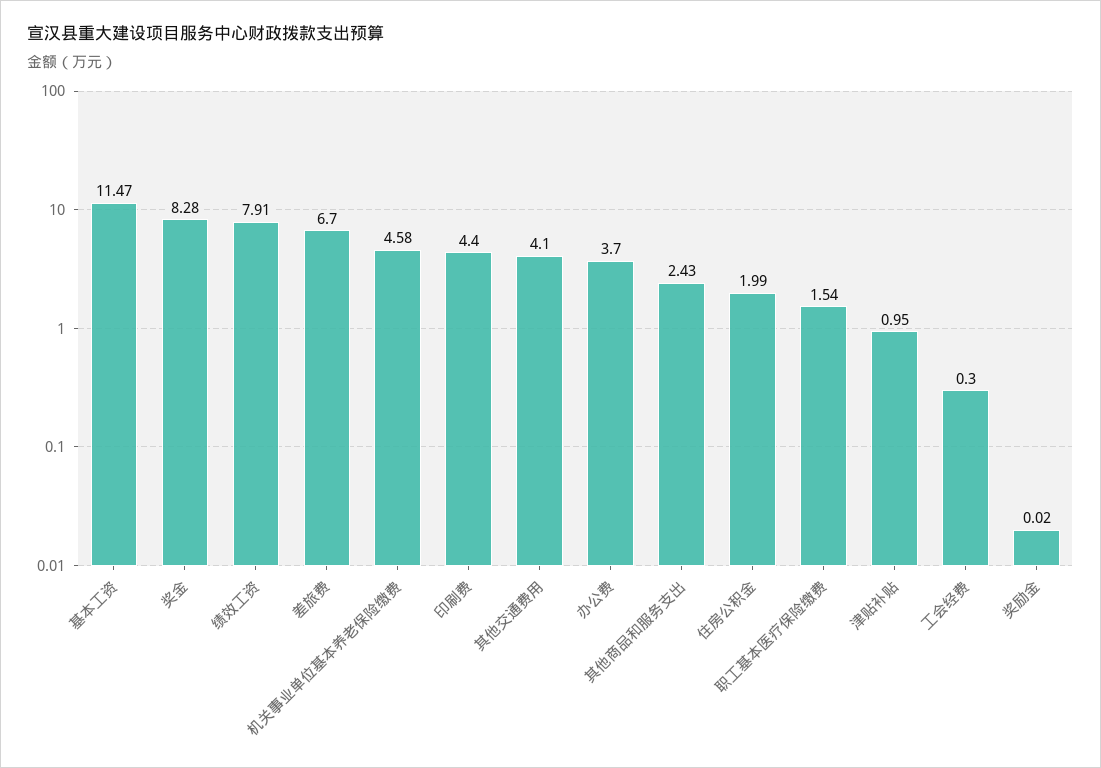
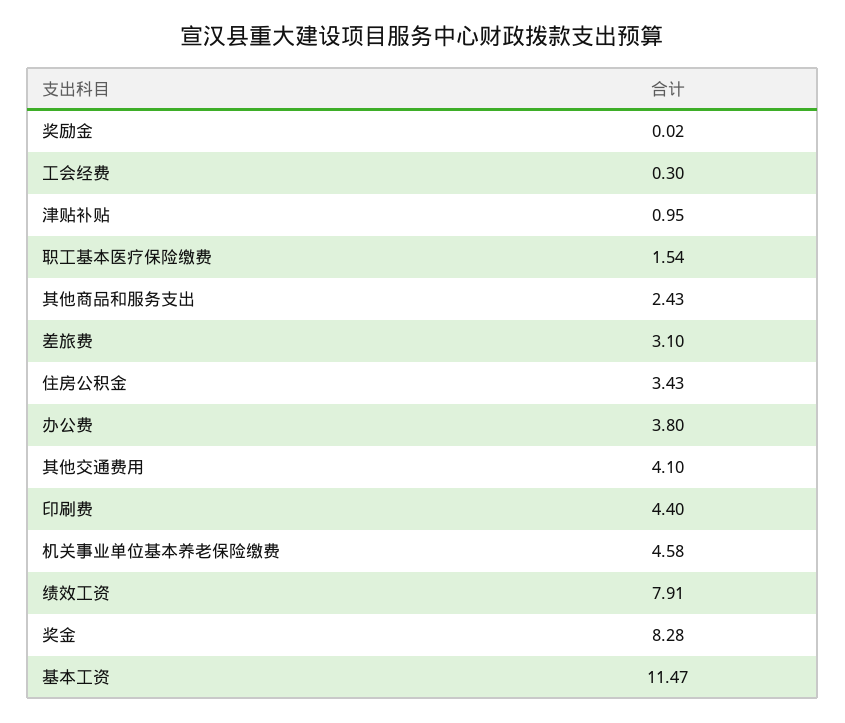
差旅费: 6.7 -> 3.1
办公费: 3.7 -> 3.8
住房公积金: 1.99 -> 3.43

